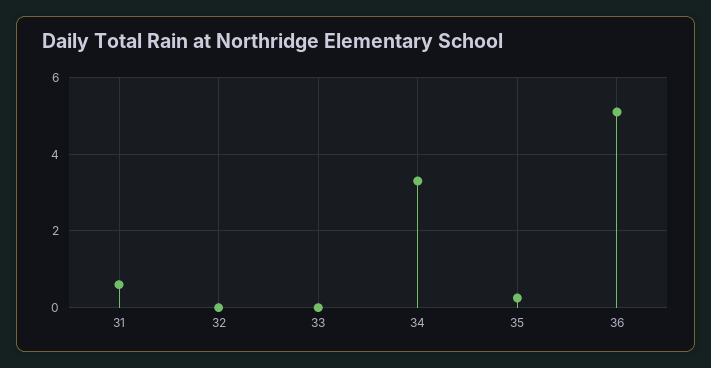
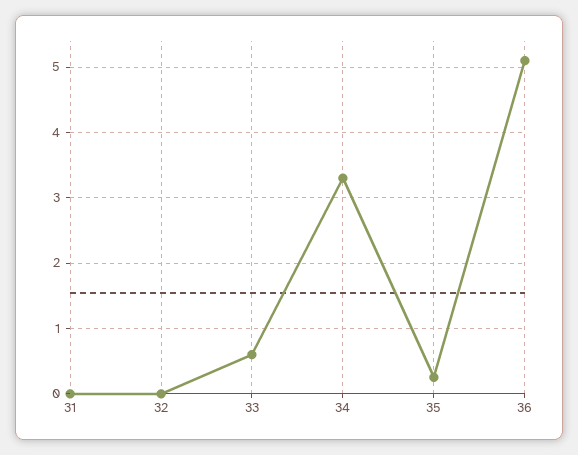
31: 0.6 -> 0
33: 0 -> 0.6

